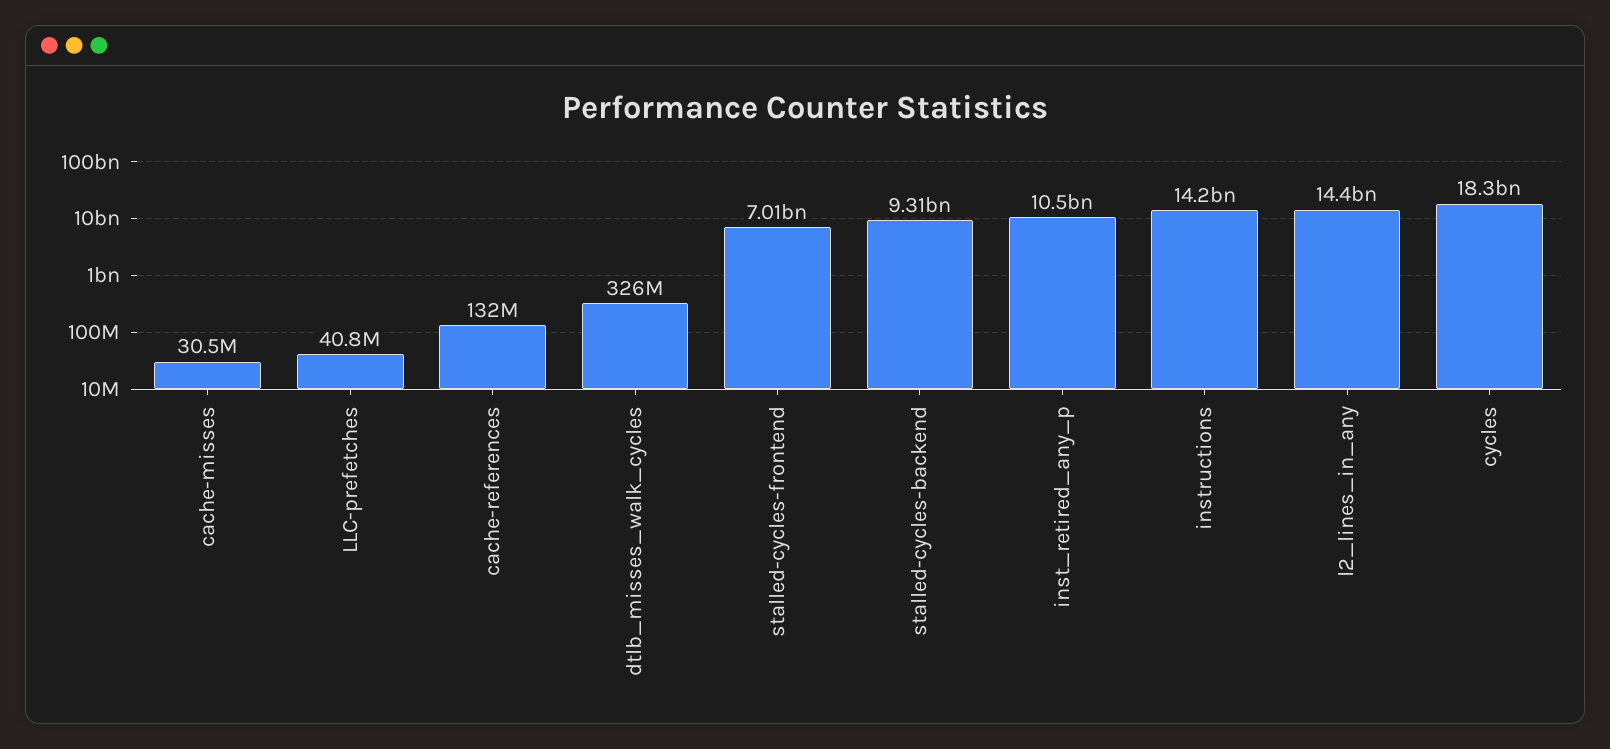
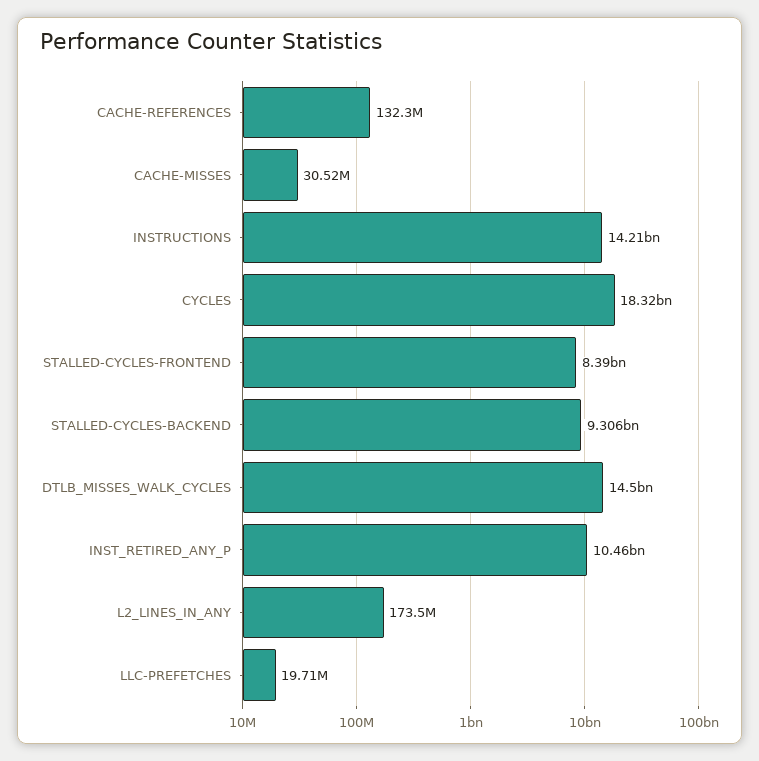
LLC-prefetches: 40800000 -> 19710000
dtlb_misses_walk_cycles: 326000000 -> 14500000000
stalled-cycles-frontend: 7010000000 -> 8390000000
l2_lines_in_any: 14400000000 -> 173500000

